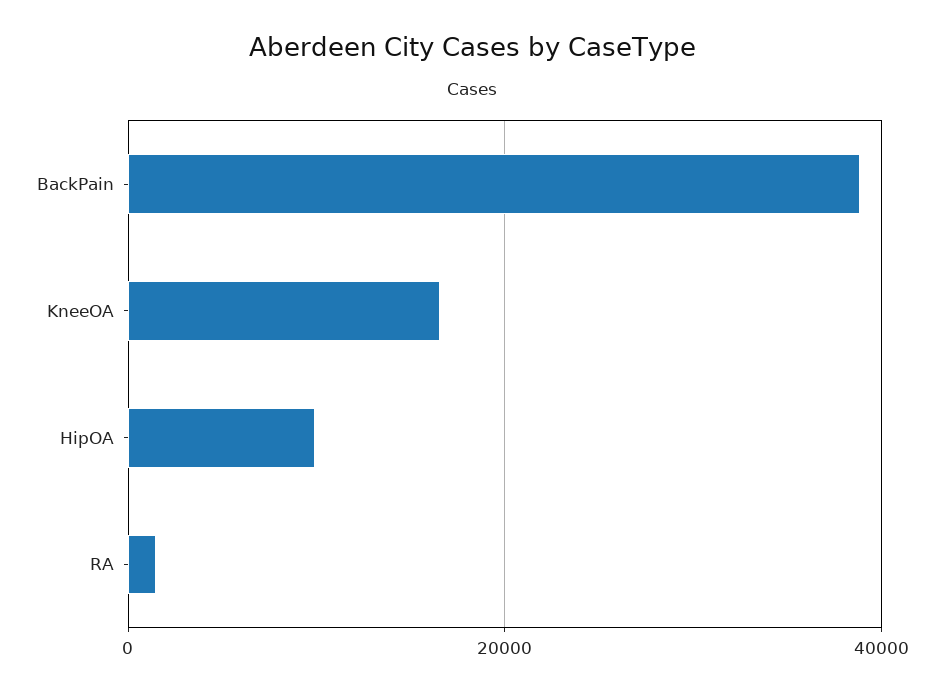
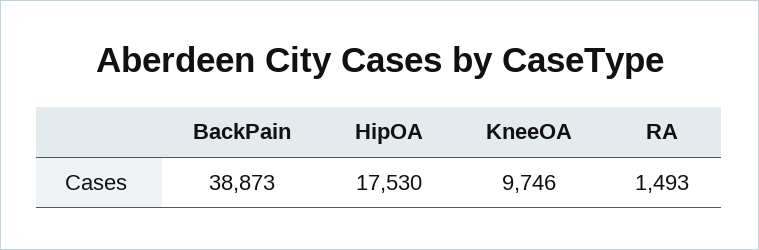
KneeOA: 16000 -> 9746
HipOA: 10000 -> 17530

